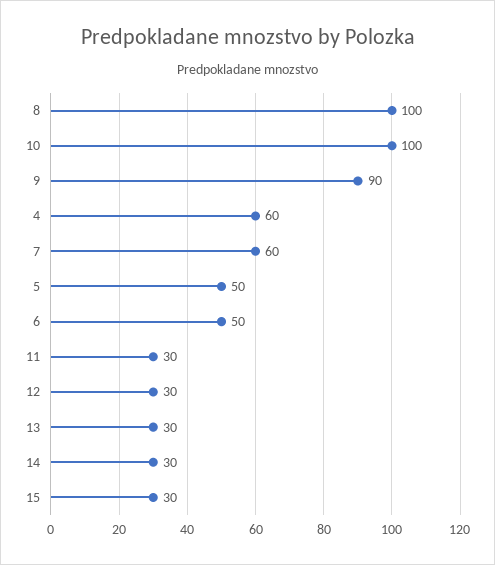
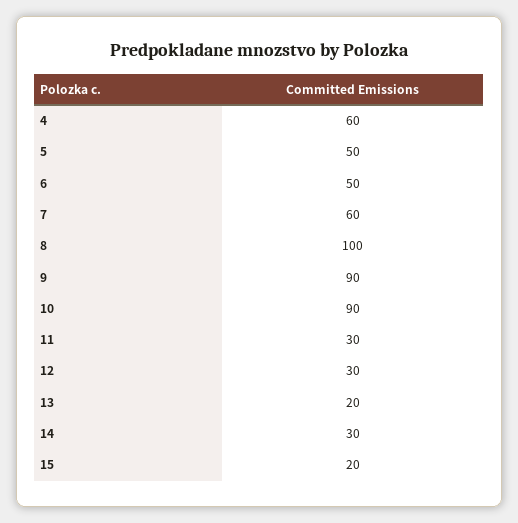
10: 100 -> 90
13: 30 -> 20
15: 30 -> 20

